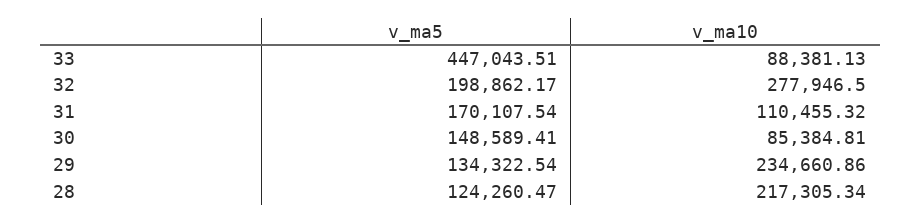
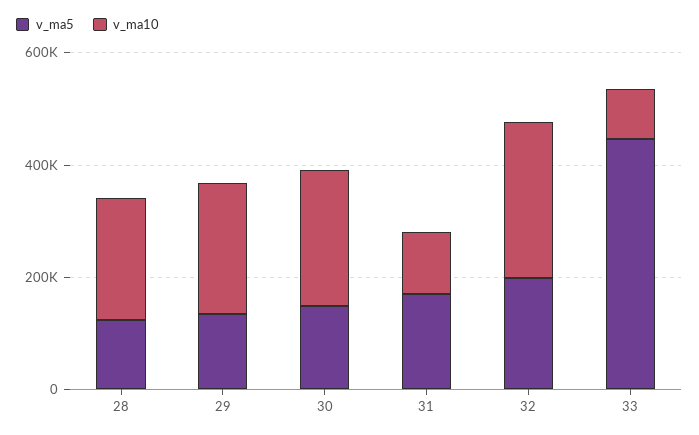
v_ma10, 30: 85384.81 -> 250000

